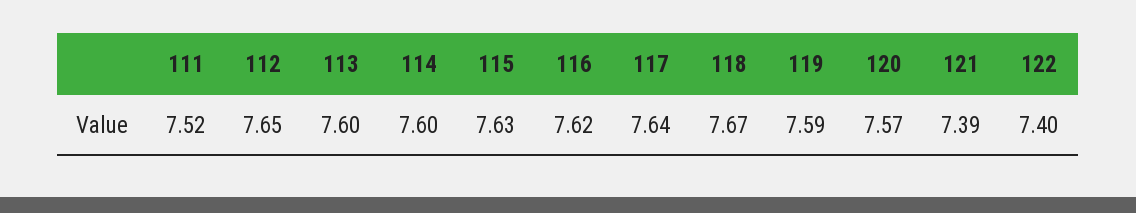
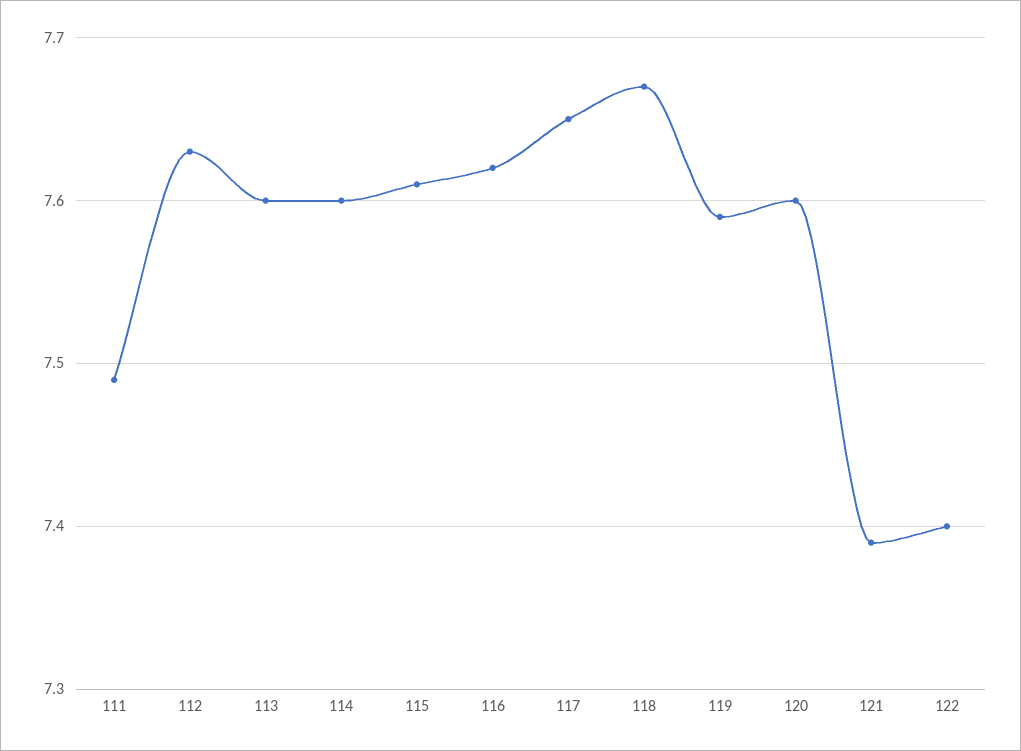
111: 7.52 -> 7.49
112: 7.65 -> 7.63
115: 7.63 -> 7.61
117: 7.64 -> 7.65
120: 7.57 -> 7.6

